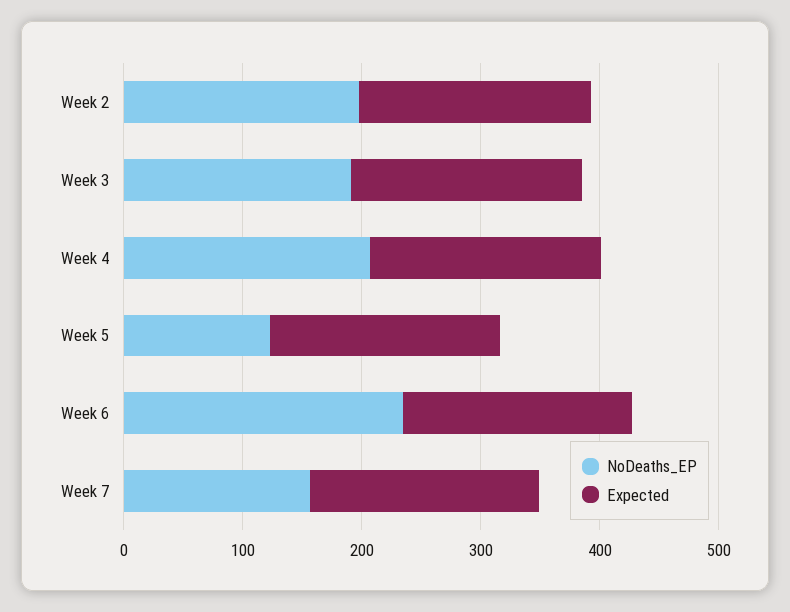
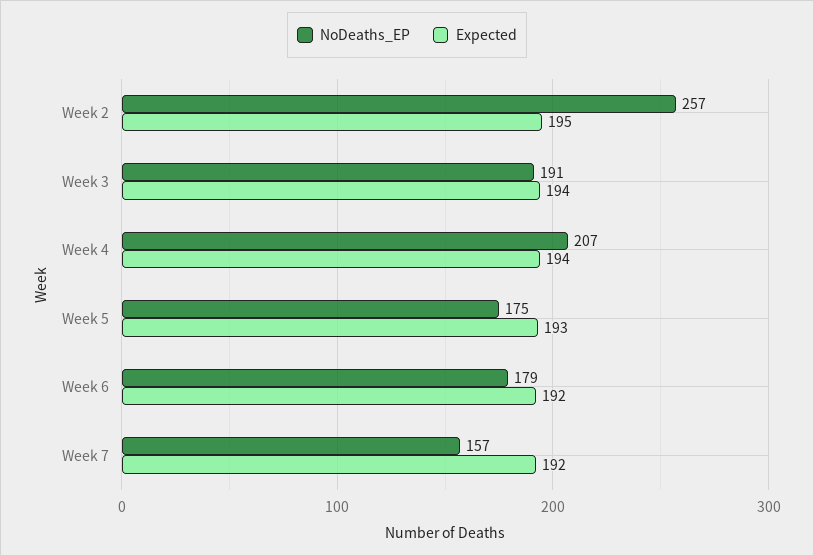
NoDeaths_EP, Week 2: 200 -> 257
NoDeaths_EP, Week 5: 120 -> 175
NoDeaths_EP, Week 6: 240 -> 179

